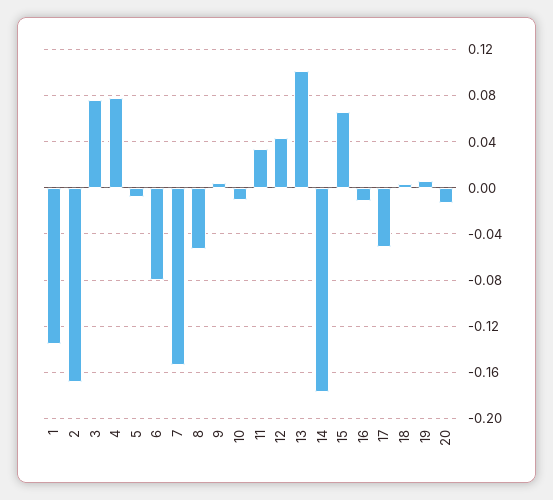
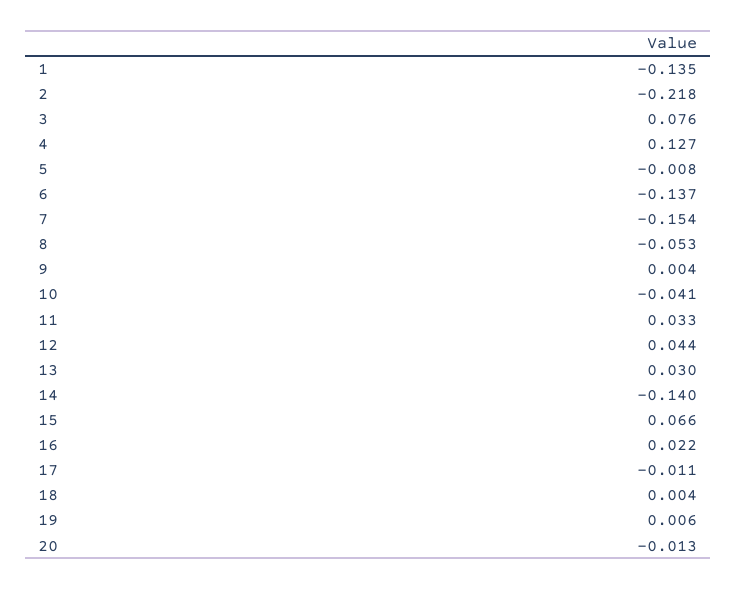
2: -0.17 -> -0.218
4: 0.08 -> 0.127
6: -0.08 -> -0.137
10: -0.01 -> -0.041
13: 0.1 -> 0.03
14: -0.18 -> -0.14
16: -0.01 -> 0.022
17: -0.05 -> -0.011

